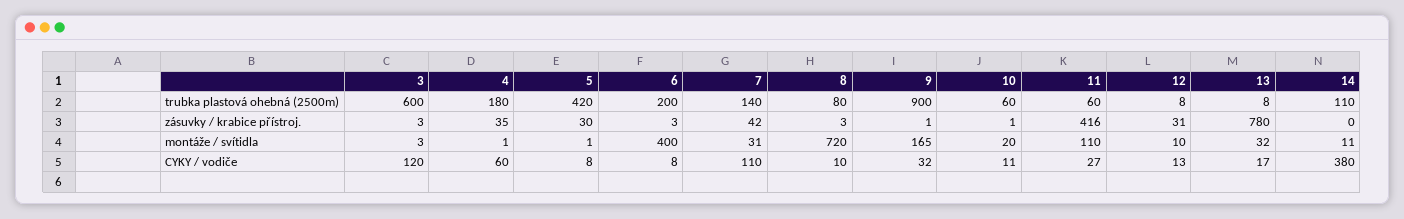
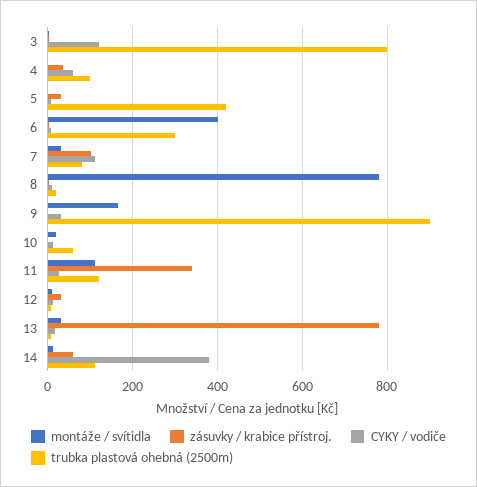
trubka plastová ohebná (2500m), 3: 600 -> 800
trubka plastová ohebná (2500m), 4: 180 -> 100
trubka plastová ohebná (2500m), 6: 200 -> 300
trubka plastová ohebná (2500m), 7: 140 -> 80
trubka plastová ohebná (2500m), 8: 80 -> 20
trubka plastová ohebná (2500m), 11: 60 -> 120
zásuvky / krabice přístroj., 7: 42 -> 100
zásuvky / krabice přístroj., 11: 416 -> 340
zásuvky / krabice přístroj., 14: 0 -> 60
montáže / svítidla, 8: 720 -> 780

